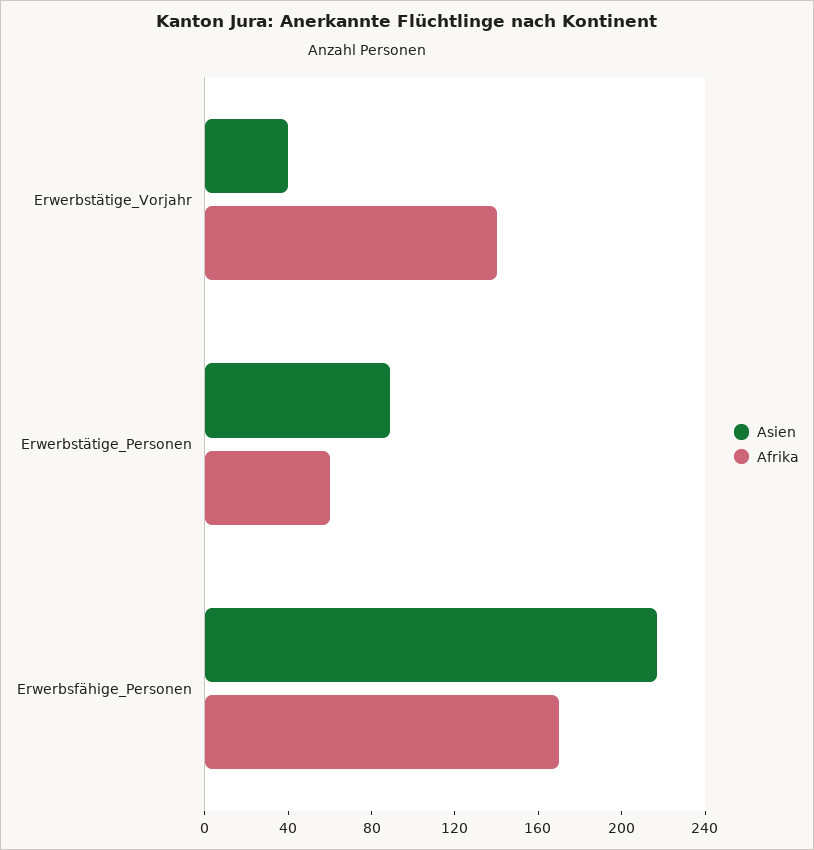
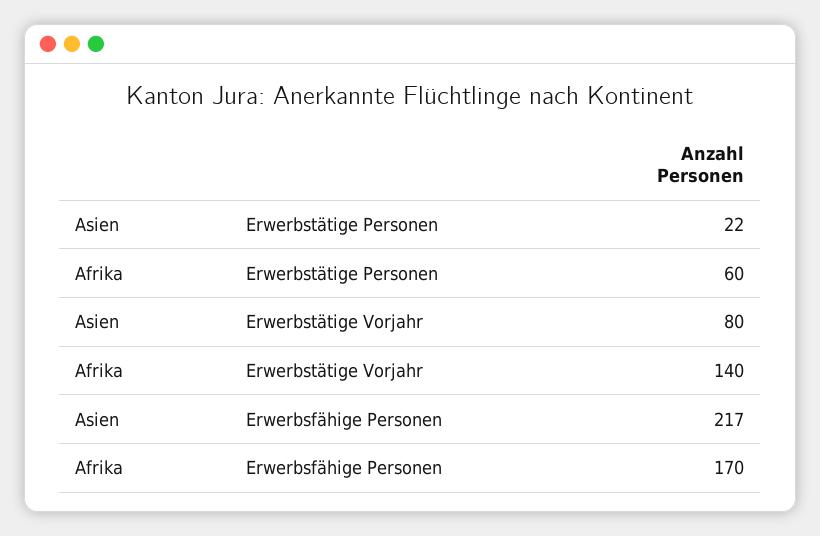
Asien, Erwerbstätige_Vorjahr: 40 -> 80
Asien, Erwerbstätige_Personen: 90 -> 22

